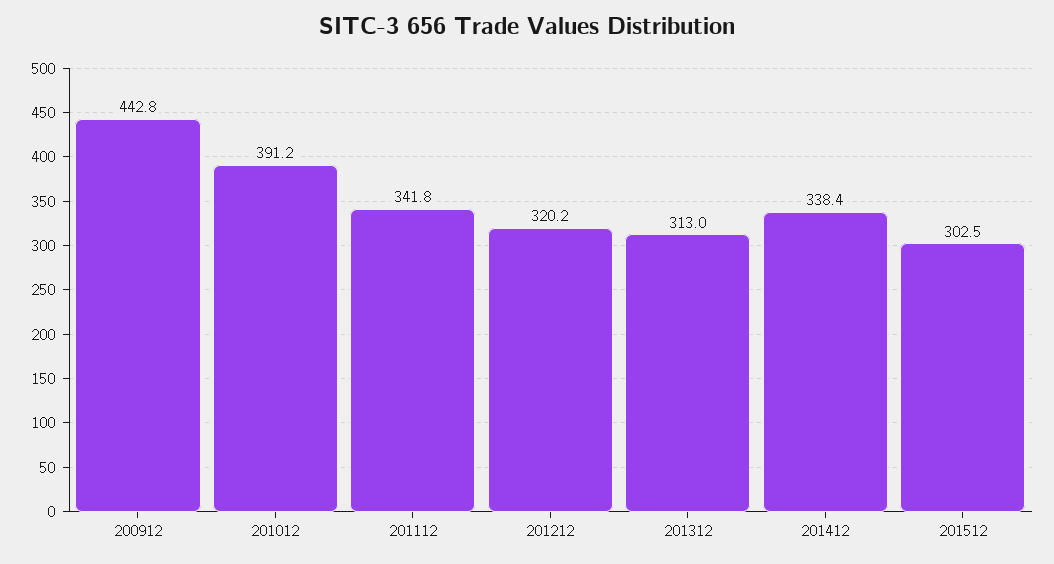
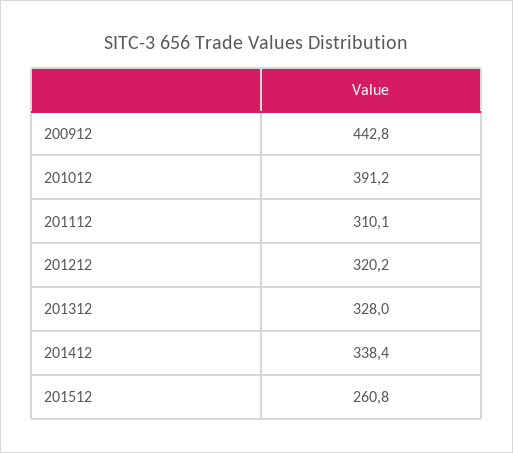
201112: 341.8 -> 310.1
201312: 313 -> 328
201512: 302.5 -> 260.8

